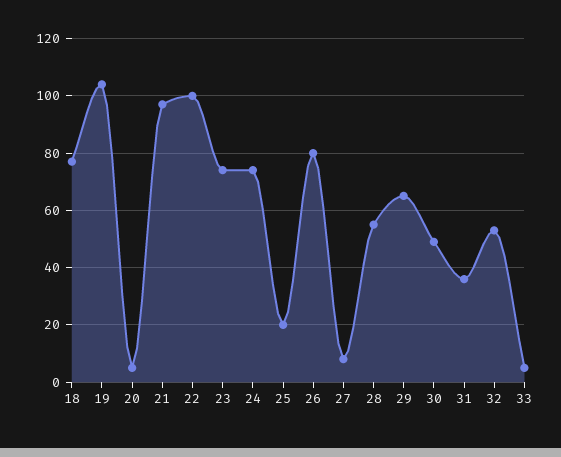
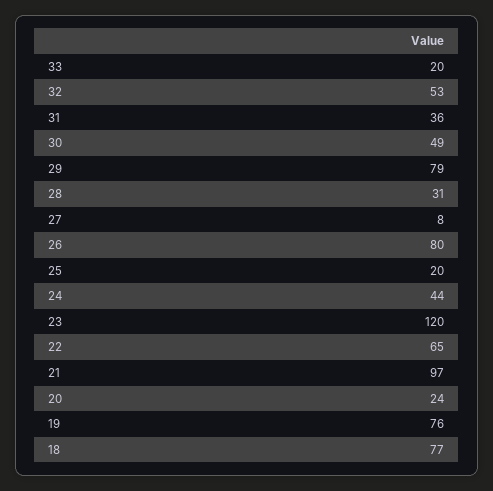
19: 105 -> 76
20: 5 -> 24
22: 100 -> 65
23: 75 -> 120
24: 75 -> 44
28: 55 -> 31
29: 65 -> 79
33: 5 -> 20

